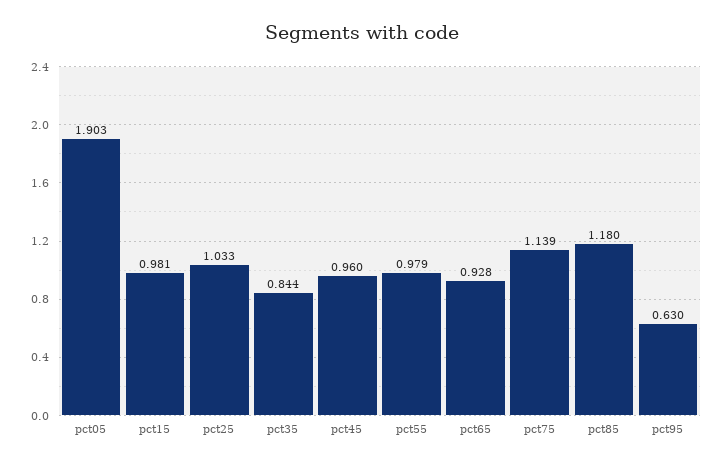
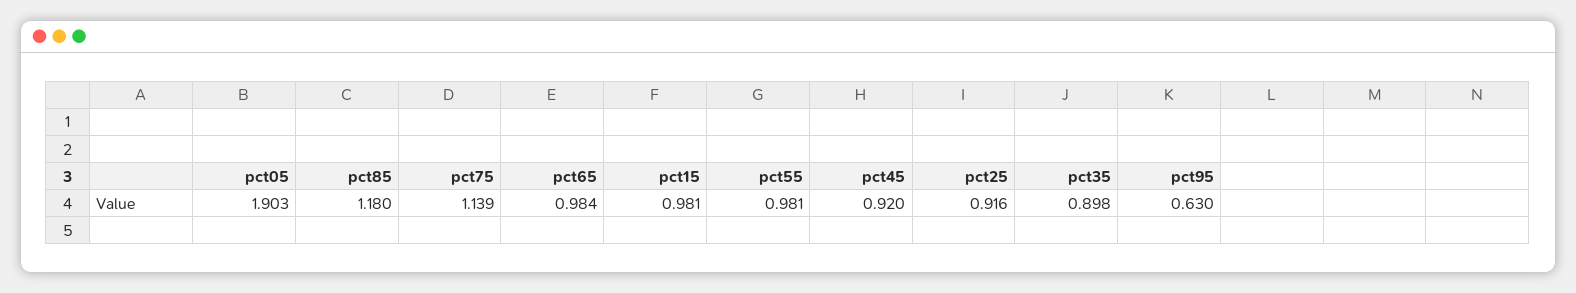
pct25: 1.033 -> 0.916
pct35: 0.844 -> 0.898
pct45: 0.96 -> 0.92
pct55: 0.979 -> 0.981
pct65: 0.928 -> 0.984

